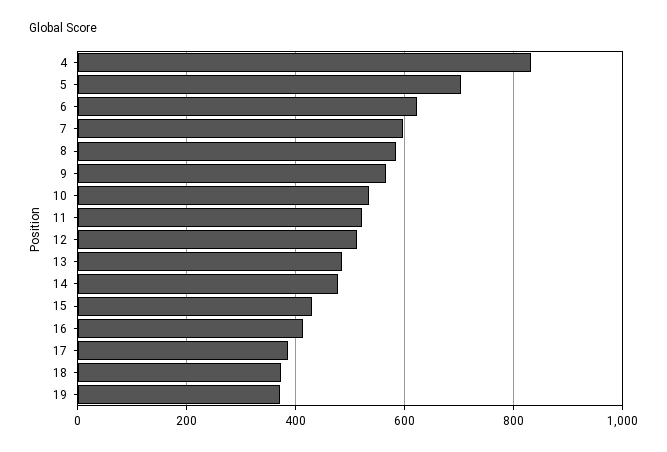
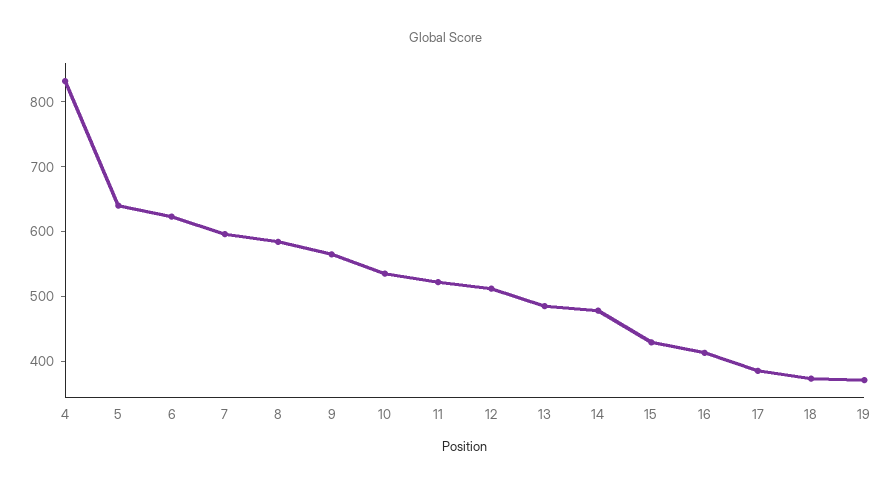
5: 700 -> 640

